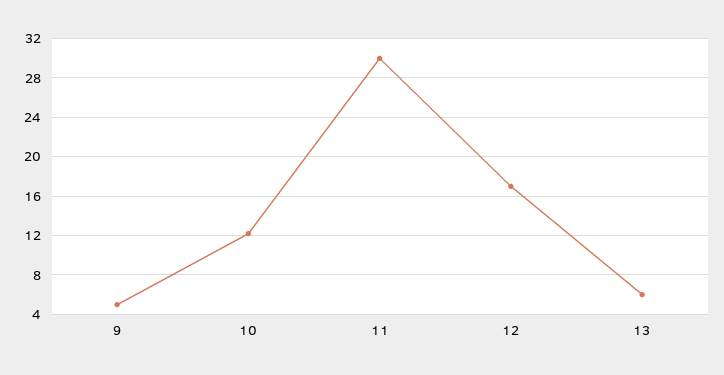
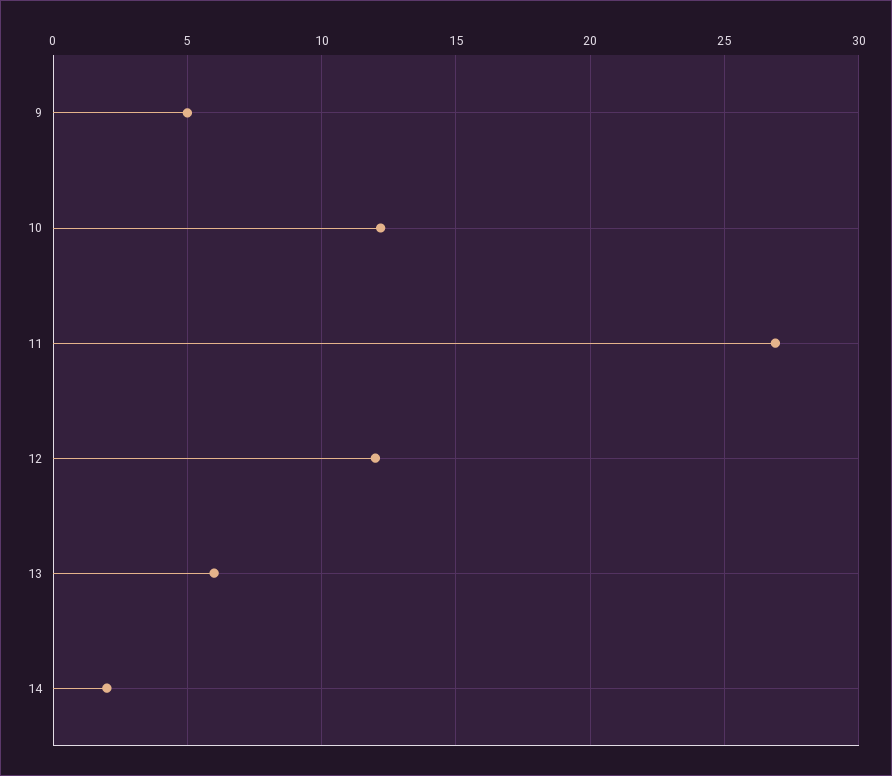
11: 30 -> 27
12: 17 -> 12
14: none -> 2

